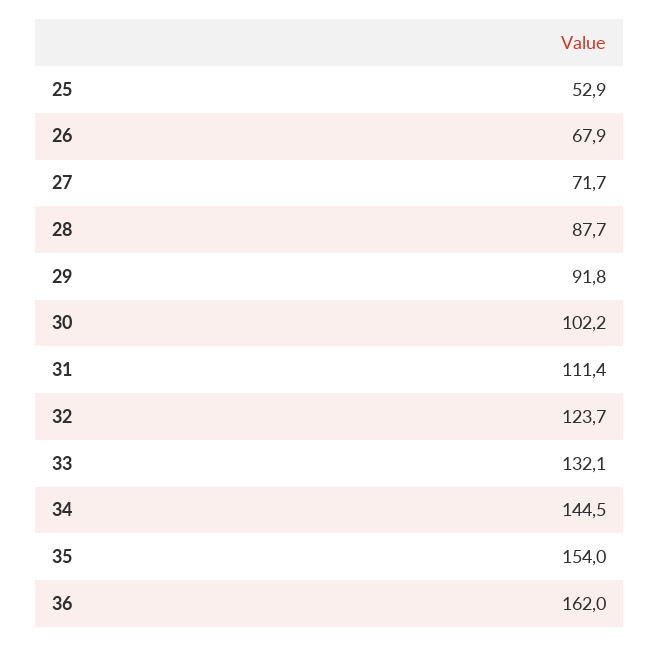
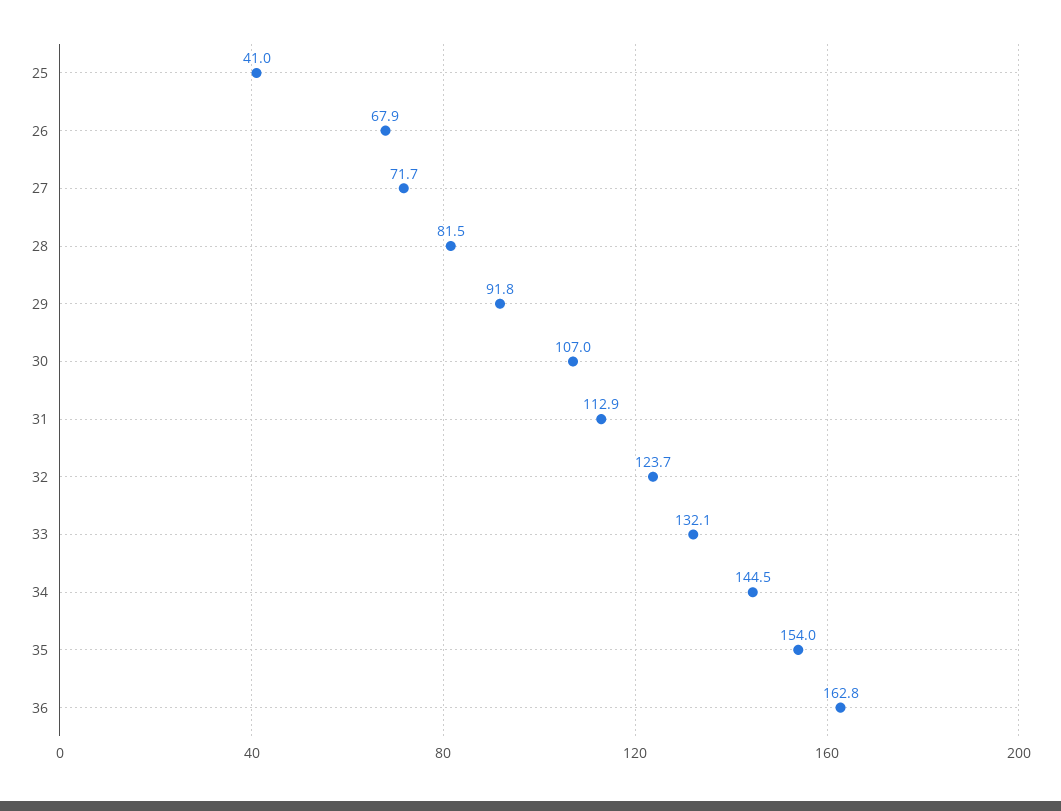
25: 52.9 -> 41
28: 87.7 -> 81.5
30: 102.2 -> 107
31: 111.4 -> 112.9
36: 162 -> 162.8

